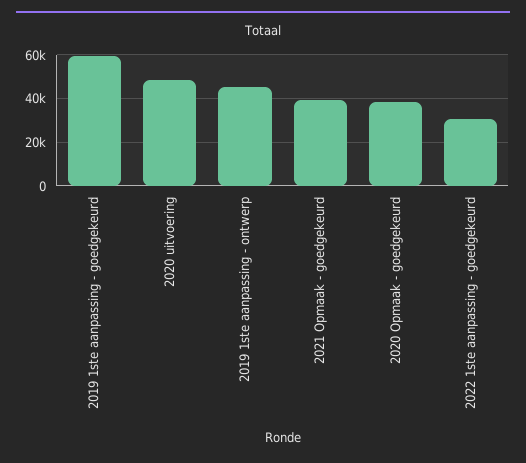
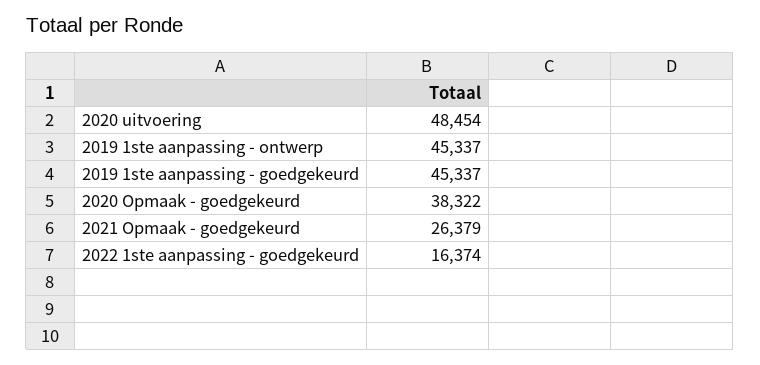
2019 1ste aanpassing - goedgekeurd: 60000 -> 45337
2021 Opmaak - goedgekeurd: 40000 -> 26379
2022 1ste aanpassing - goedgekeurd: 30000 -> 16374

